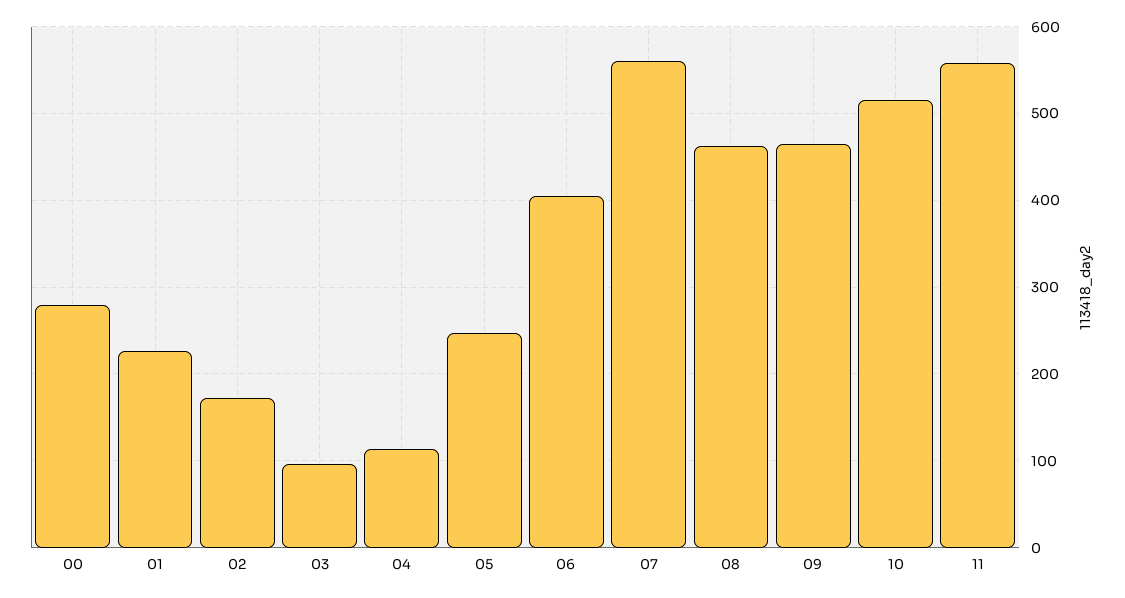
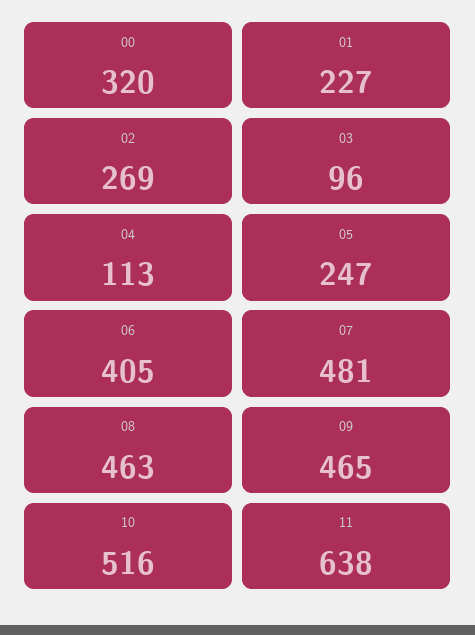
00: 280 -> 320
02: 170 -> 269
07: 560 -> 481
11: 560 -> 638

